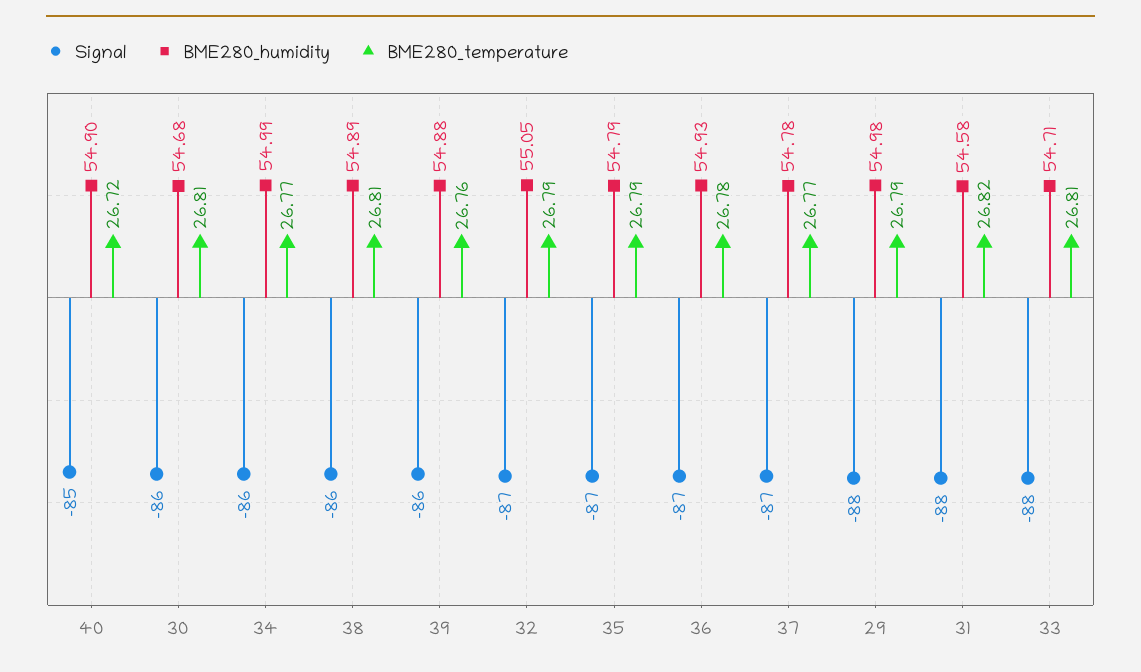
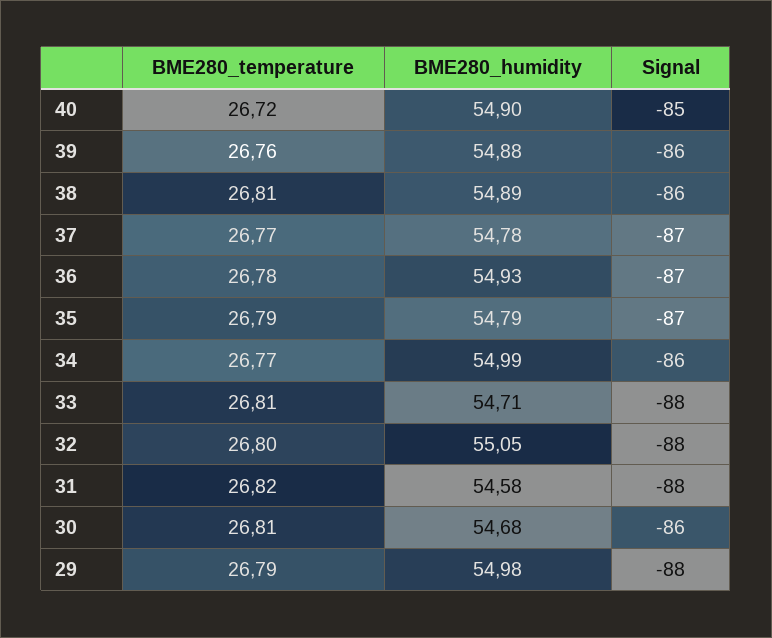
Signal, 32: -87 -> -88
BME280_temperature, 32: 26.79 -> 26.8

